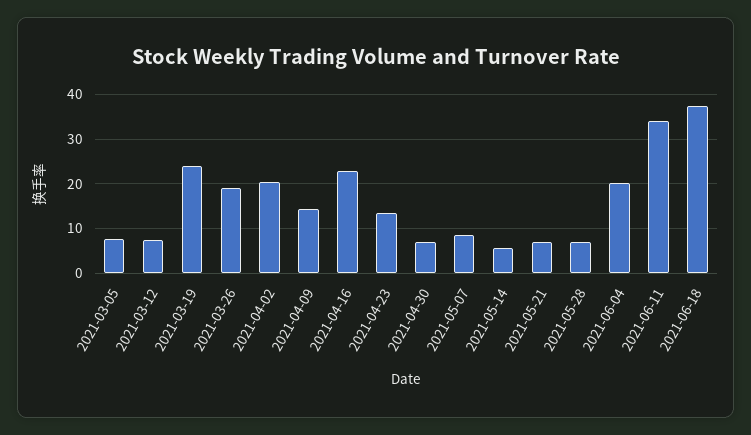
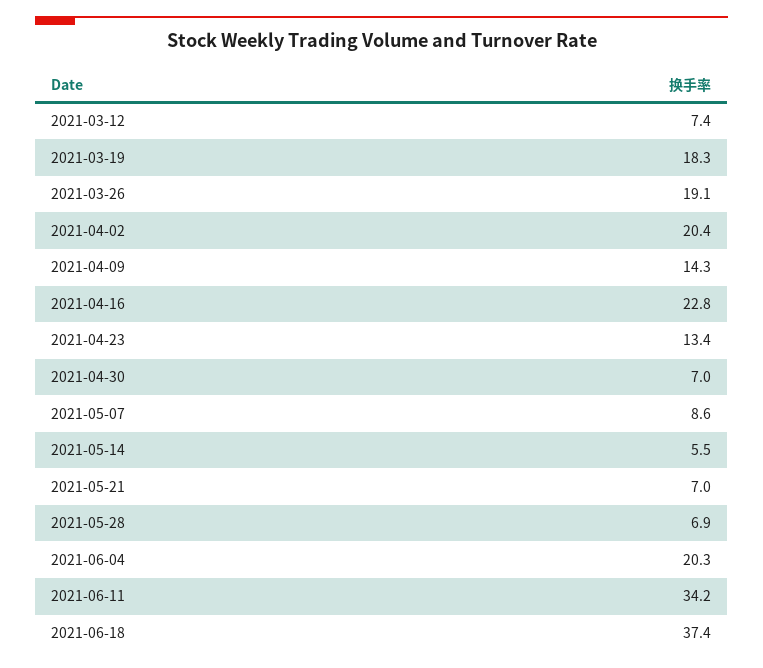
2021-03-05: 8 -> none
2021-03-19: 24 -> 18.3

